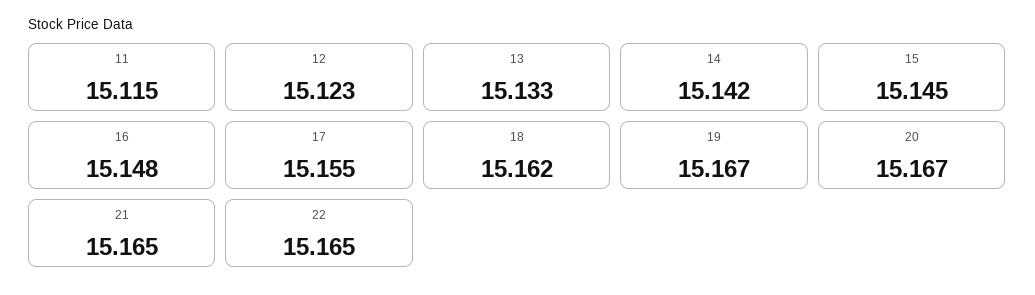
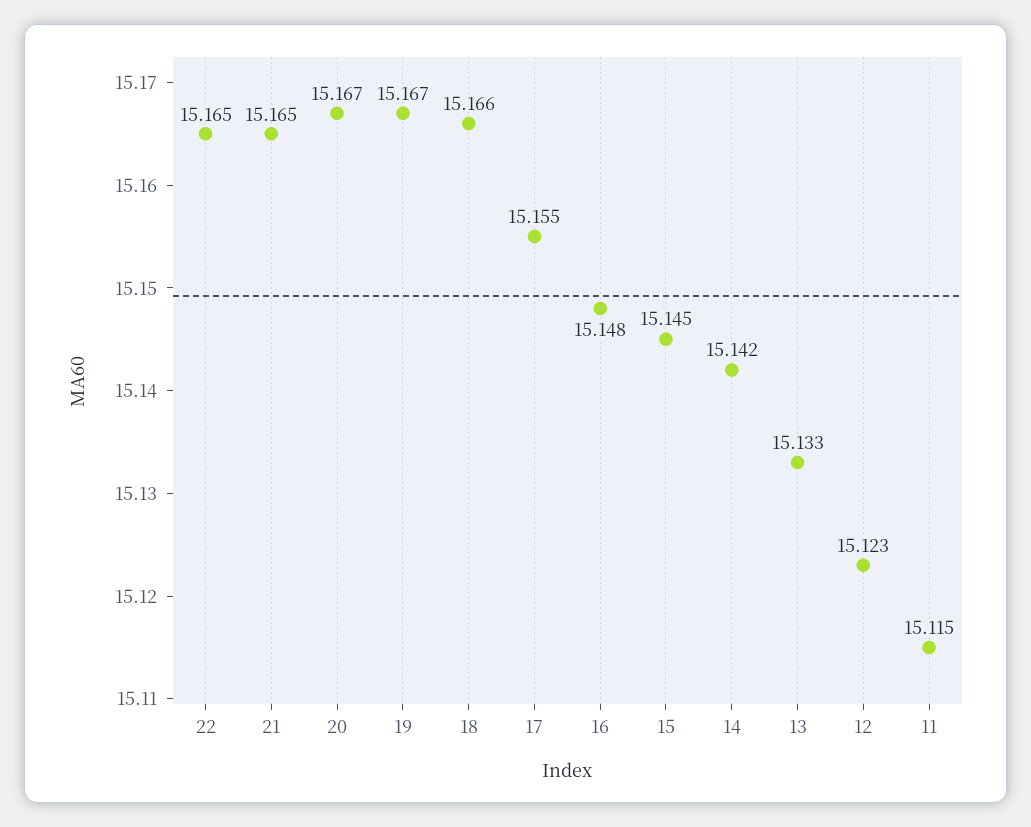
18: 15.162 -> 15.166

